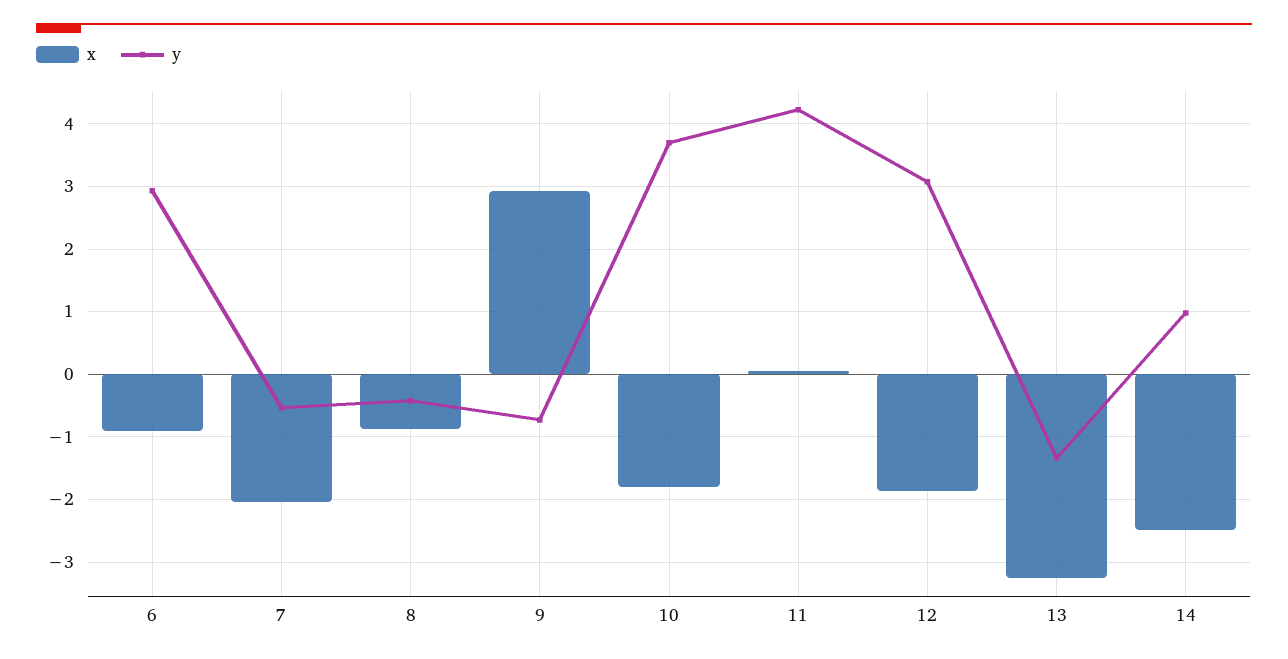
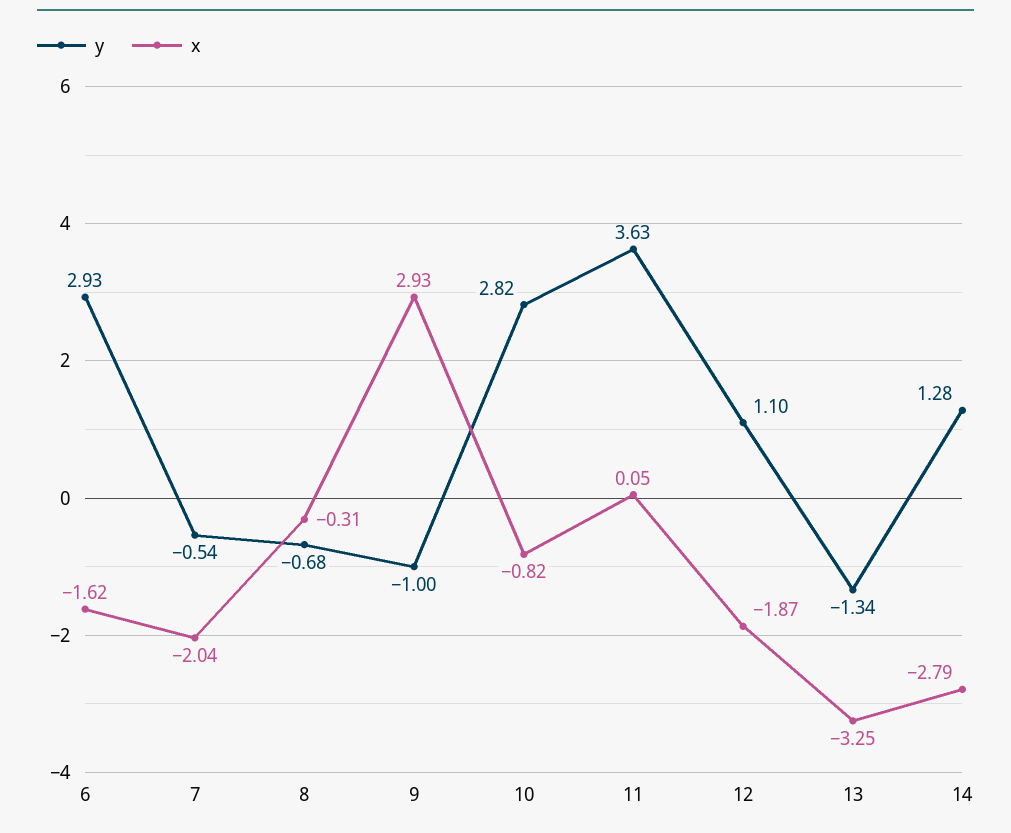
x, 6: -0.9 -> -1.62
x, 8: -0.9 -> -0.31
y, 8: -0.4 -> -0.68
y, 9: -0.7 -> -1
x, 10: -1.8 -> -0.82
y, 10: 3.7 -> 2.82
y, 11: 4.2 -> 3.63
y, 12: 3.1 -> 1.1
x, 14: -2.5 -> -2.79
y, 14: 1 -> 1.28

